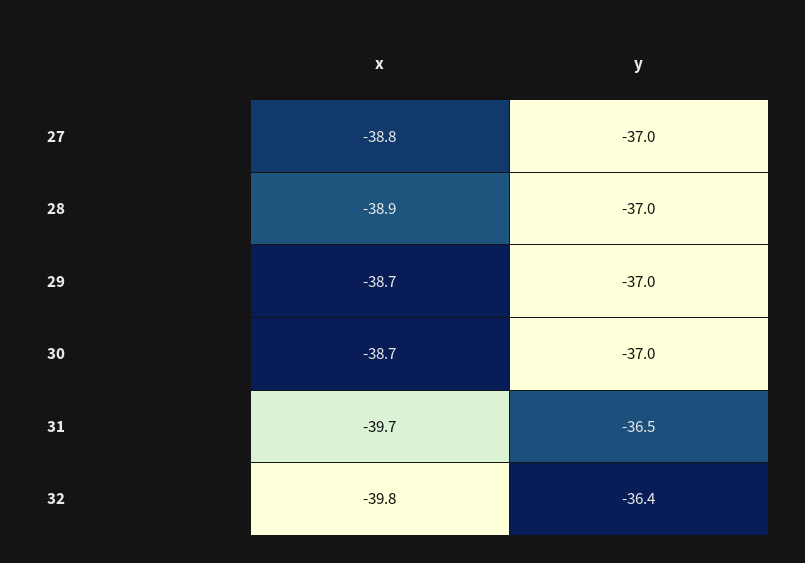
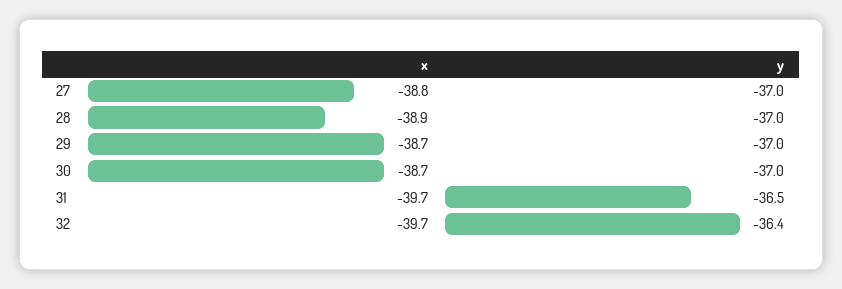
x, 32: -39.8 -> -39.7

